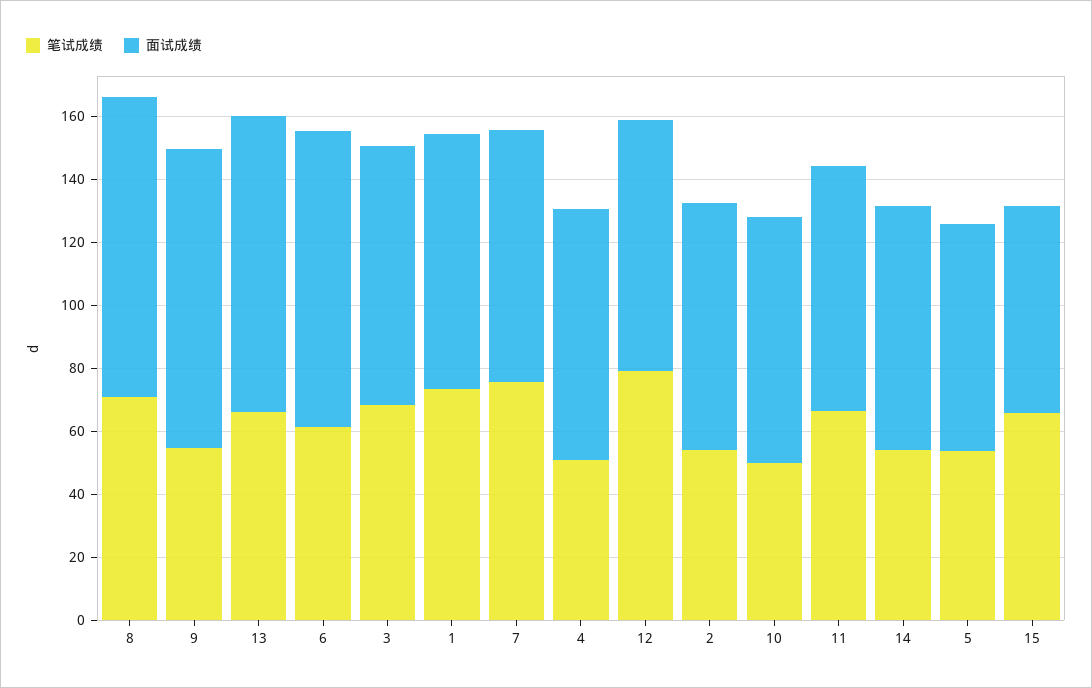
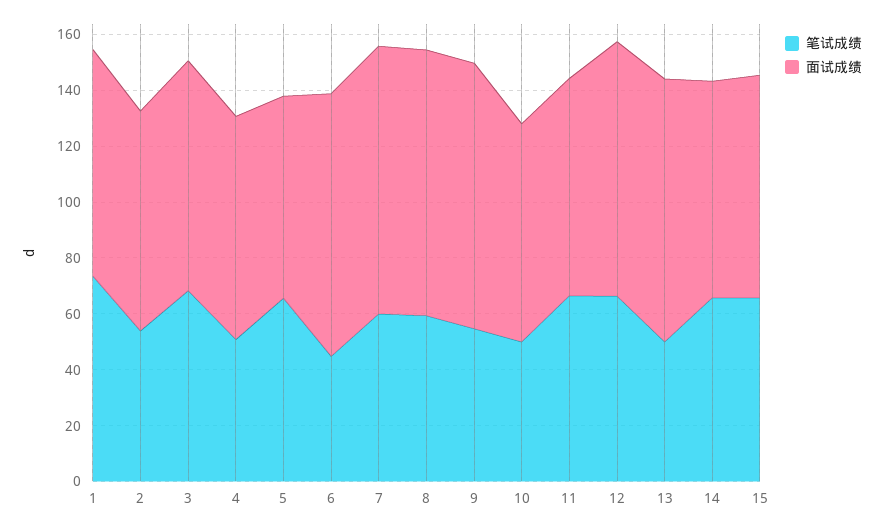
笔试成绩, 8: 70 -> 60
笔试成绩, 13: 65 -> 50
笔试成绩, 6: 60 -> 45
笔试成绩, 7: 75 -> 60
面试成绩, 7: 80 -> 95
笔试成绩, 12: 80 -> 65
面试成绩, 12: 80 -> 90
笔试成绩, 14: 55 -> 65
笔试成绩, 5: 55 -> 65
面试成绩, 15: 65 -> 80

